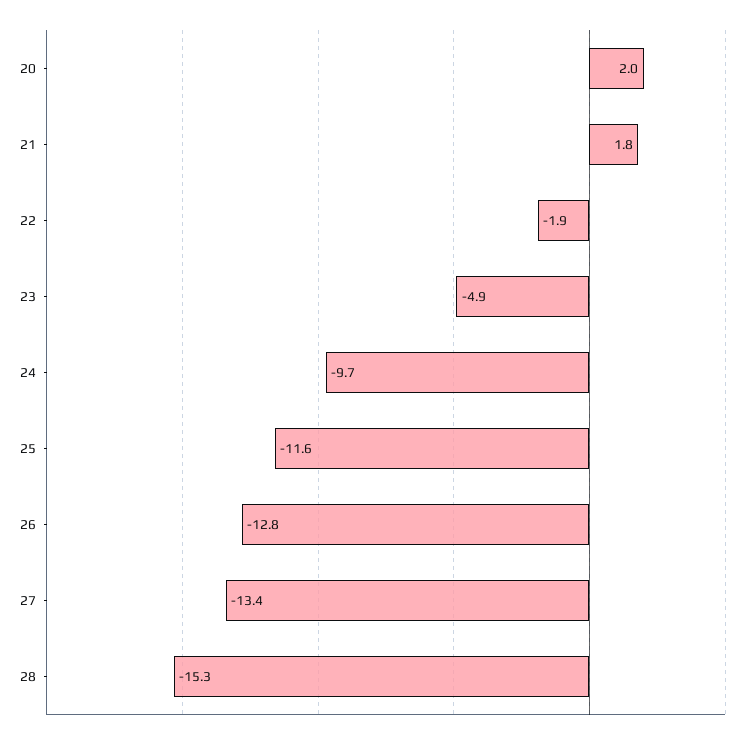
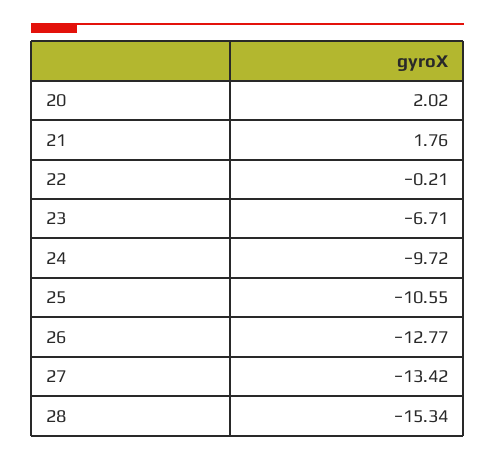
22: -1.9 -> -0.21
23: -4.9 -> -6.71
25: -11.6 -> -10.55

